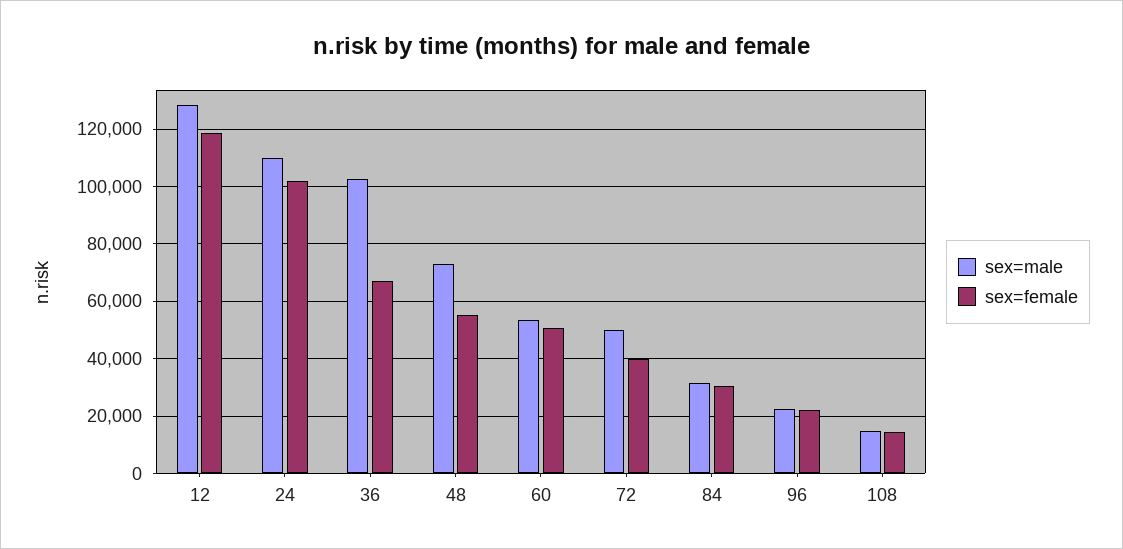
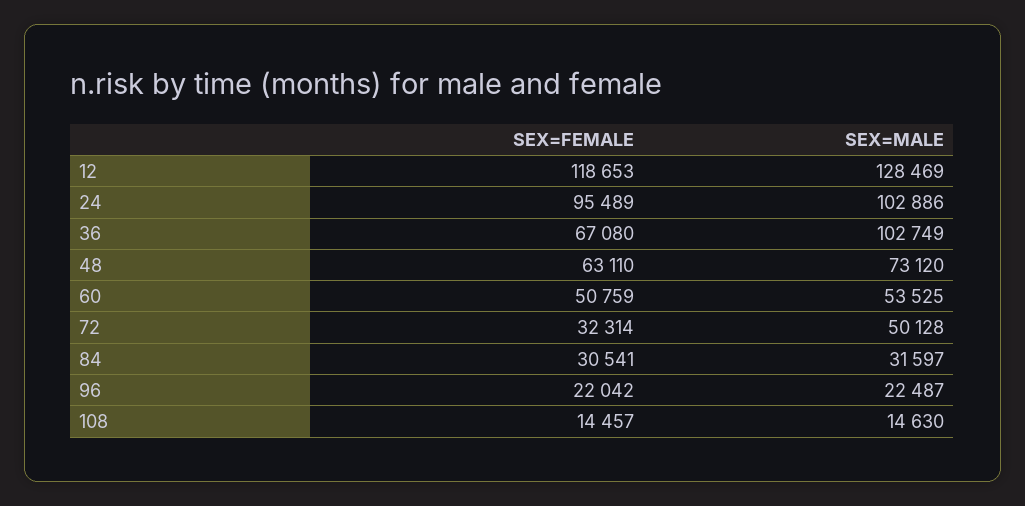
sex=male, 24: 110000 -> 102886
sex=female, 24: 102500 -> 95489
sex=female, 48: 55000 -> 63110
sex=female, 72: 40000 -> 32314

